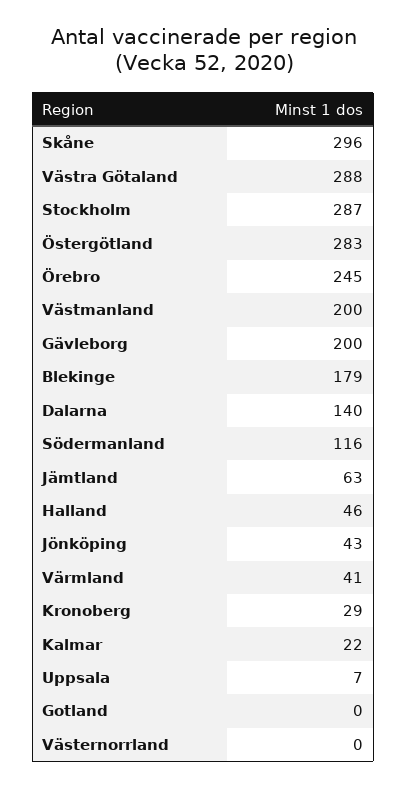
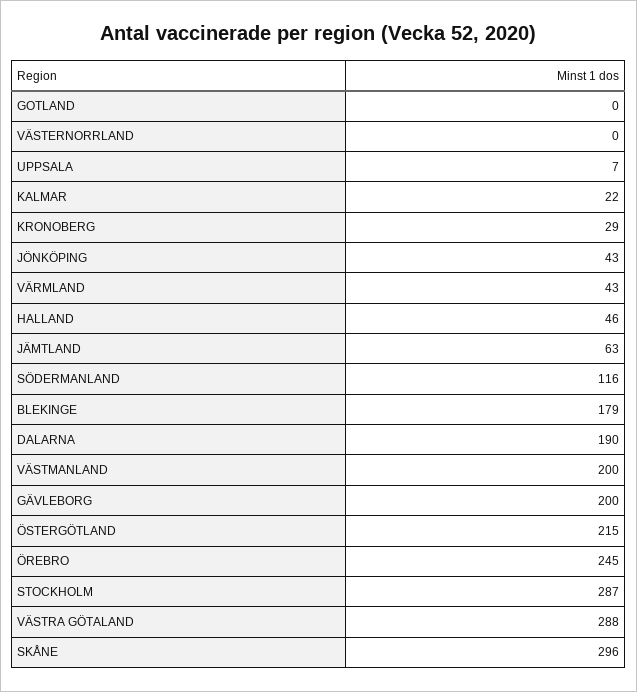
Östergötland: 283 -> 215
Dalarna: 140 -> 190
Värmland: 41 -> 43

